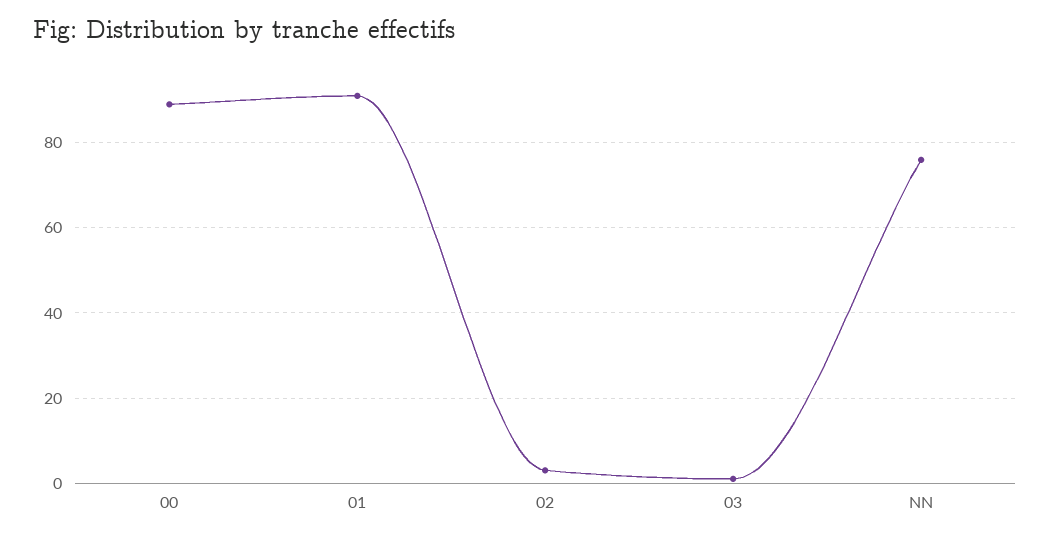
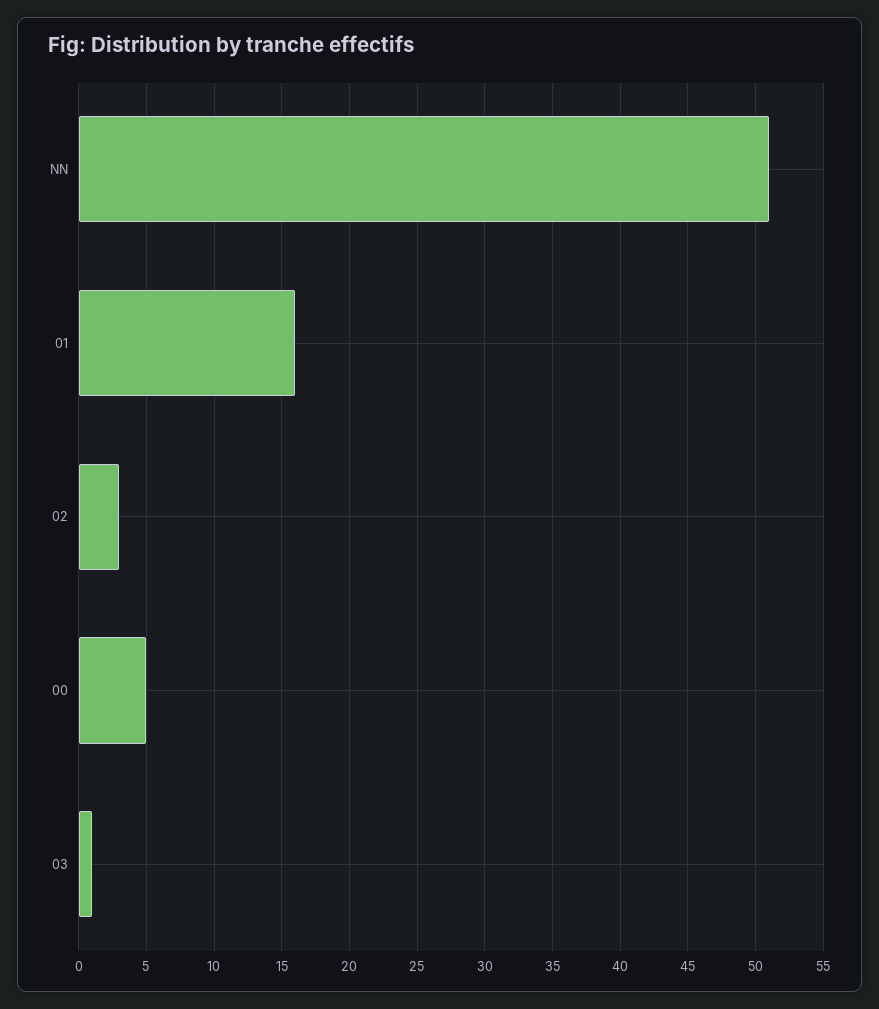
00: 90 -> 5
01: 90 -> 16
NN: 75 -> 51

